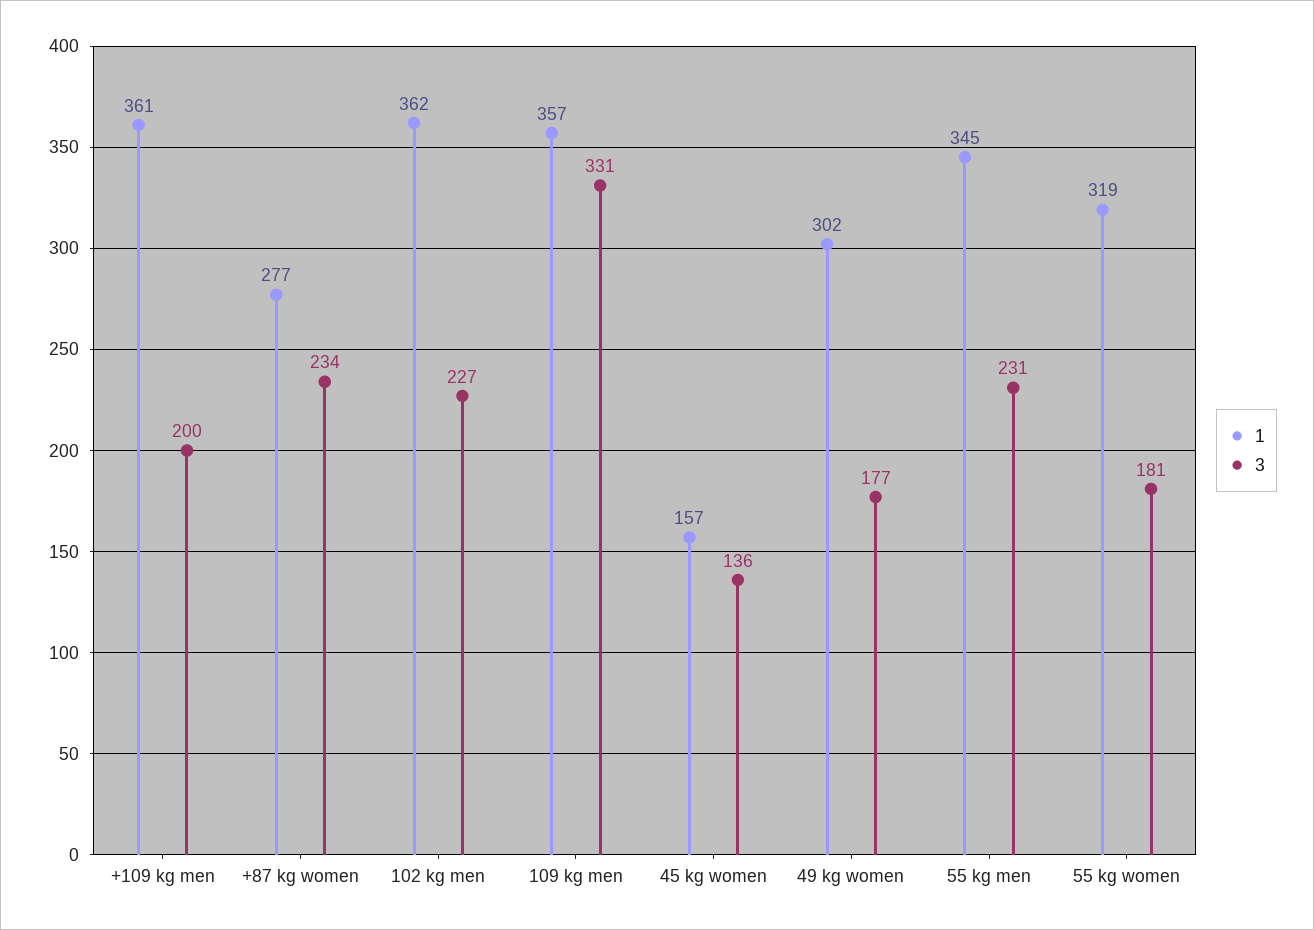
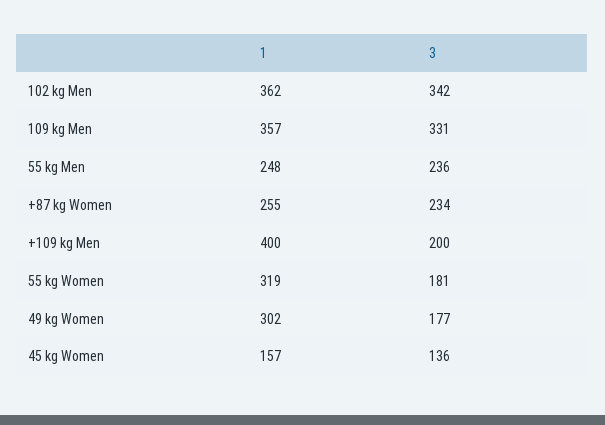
1, +109 kg men: 361 -> 400
1, +87 kg women: 277 -> 255
3, 102 kg men: 227 -> 342
1, 55 kg men: 345 -> 248
3, 55 kg men: 231 -> 236

